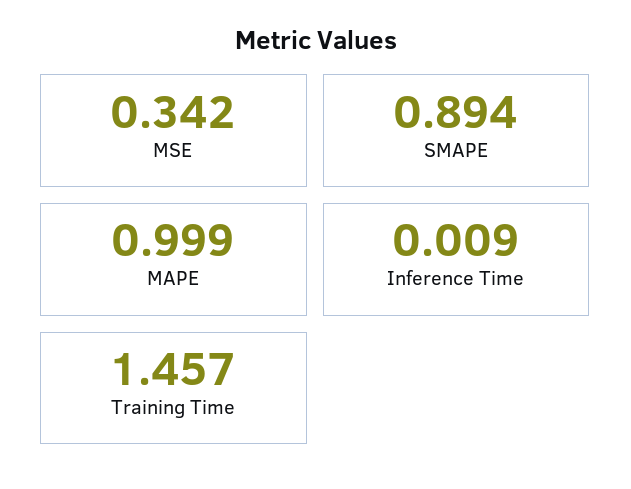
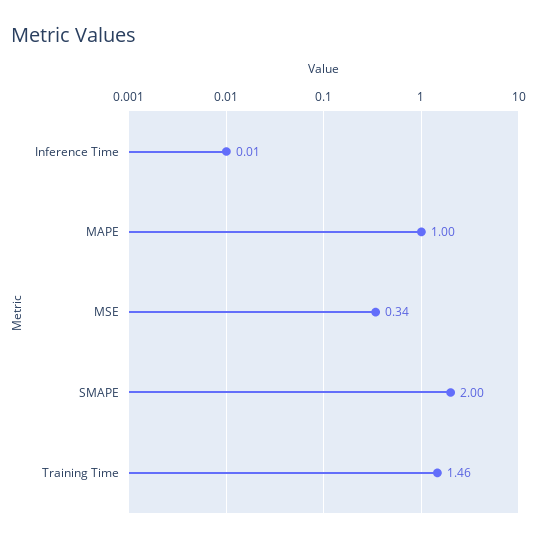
SMAPE: 0.894 -> 2

